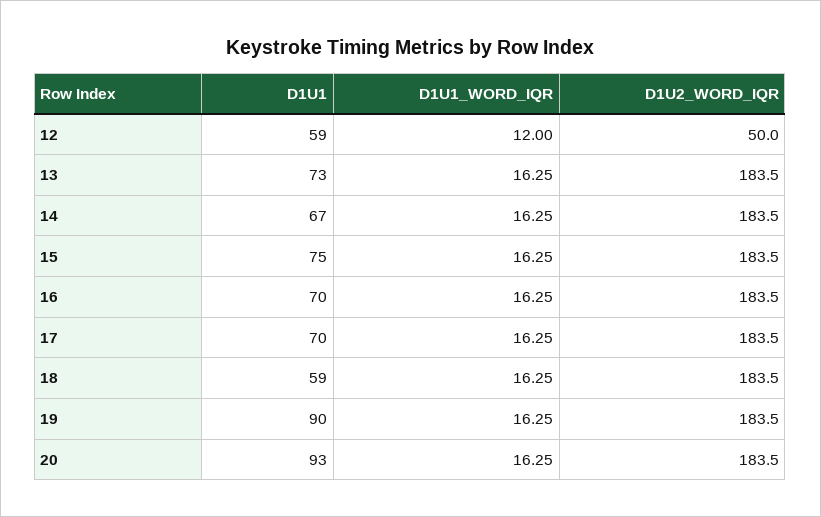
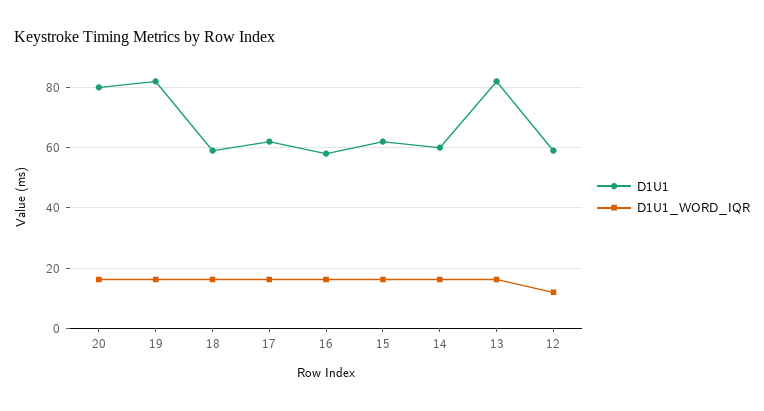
D1U2_WORD_IQR, 12: 50 -> none
D1U1, 13: 73 -> 82
D1U2_WORD_IQR, 13: 183.5 -> none
D1U1, 14: 67 -> 60
D1U2_WORD_IQR, 14: 183.5 -> none
D1U1, 15: 75 -> 62
D1U2_WORD_IQR, 15: 183.5 -> none
D1U1, 16: 70 -> 58
D1U2_WORD_IQR, 16: 183.5 -> none
D1U1, 17: 70 -> 62
D1U2_WORD_IQR, 17: 183.5 -> none
D1U2_WORD_IQR, 18: 183.5 -> none
D1U1, 19: 90 -> 82
D1U2_WORD_IQR, 19: 183.5 -> none
D1U1, 20: 93 -> 80
D1U2_WORD_IQR, 20: 183.5 -> none

